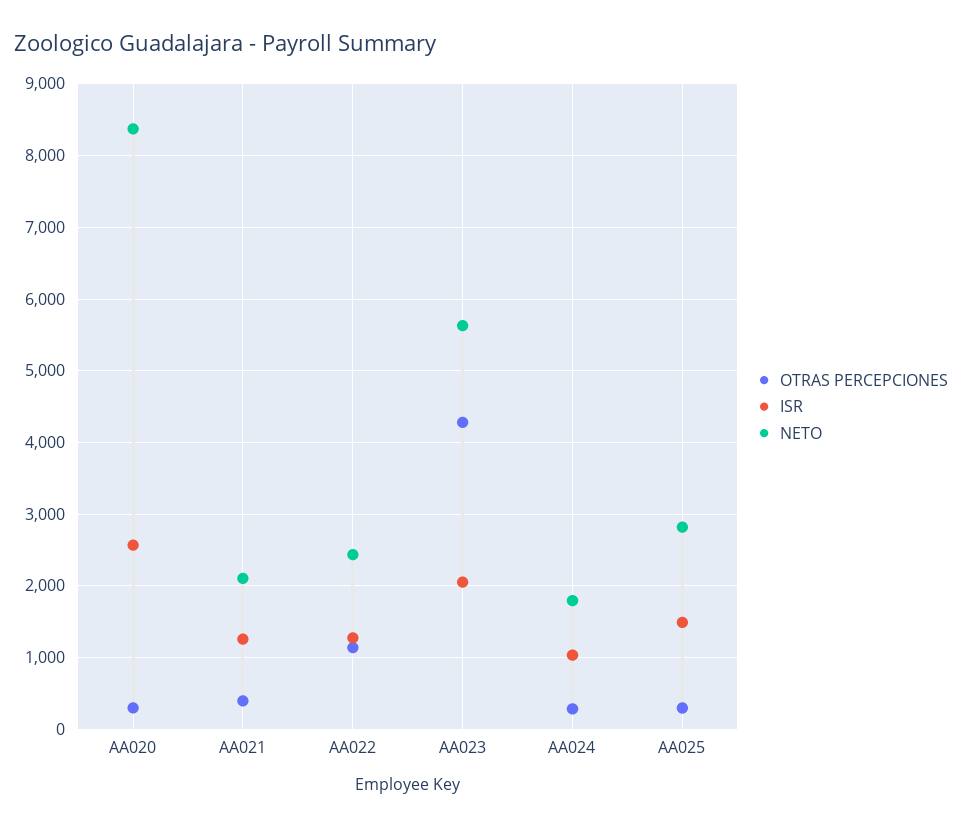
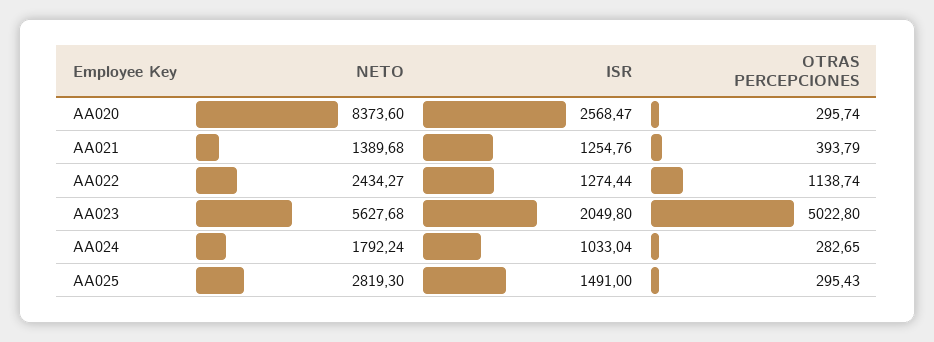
NETO, AA021: 2100 -> 1389.68
OTRAS PERCEPCIONES, AA023: 4300 -> 5022.8

